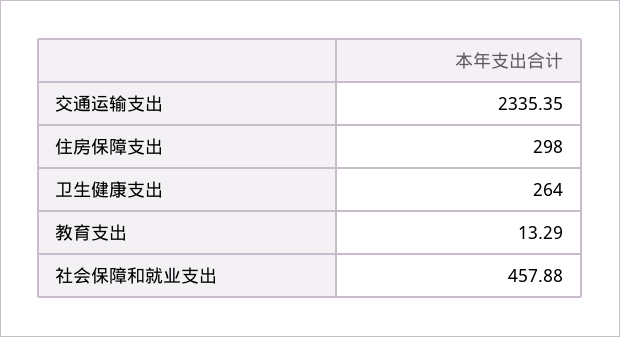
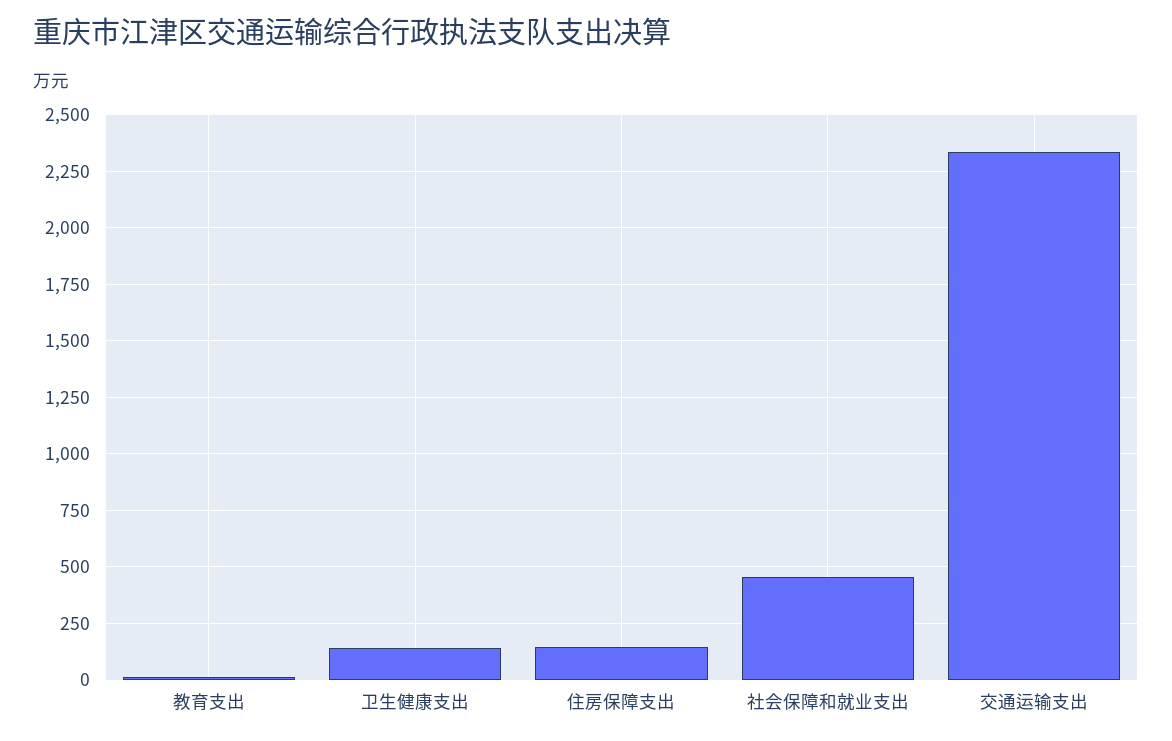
住房保障支出: 298 -> 150
卫生健康支出: 264 -> 150

